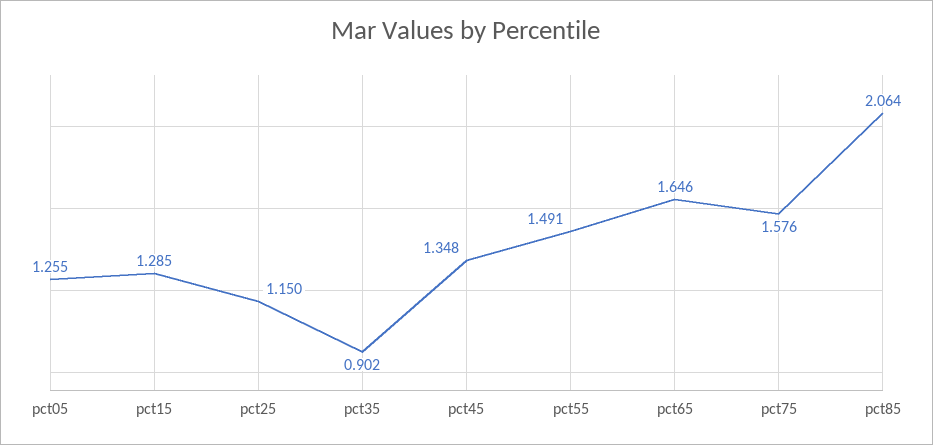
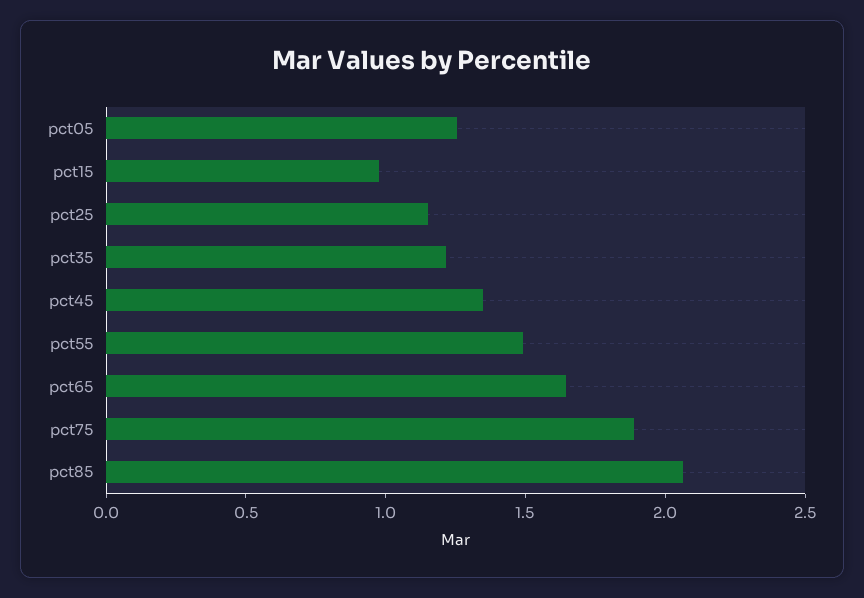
pct15: 1.285 -> 1
pct35: 0.902 -> 1.2
pct75: 1.576 -> 1.9

